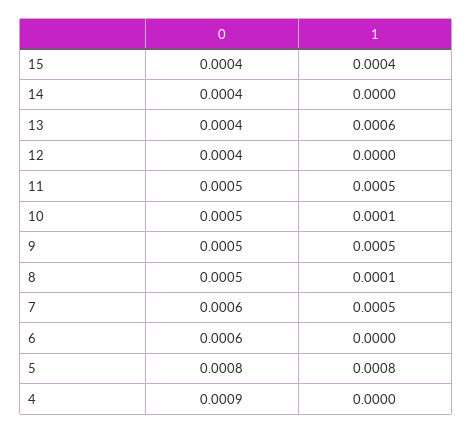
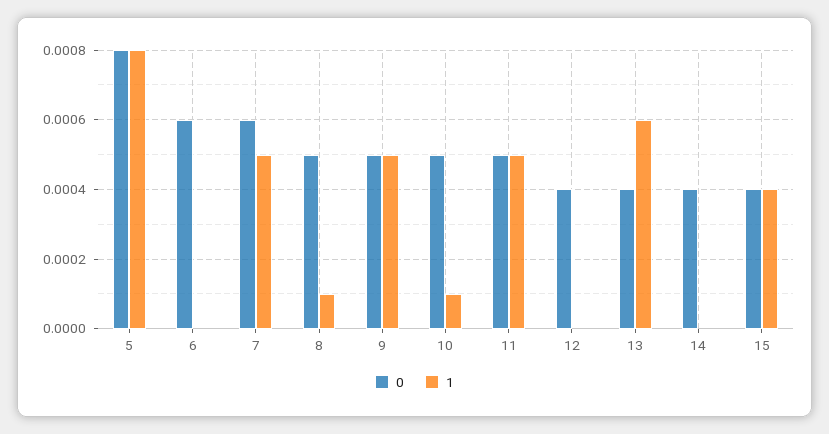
0, 4: 0.0009 -> none
1, 4: 0 -> none

